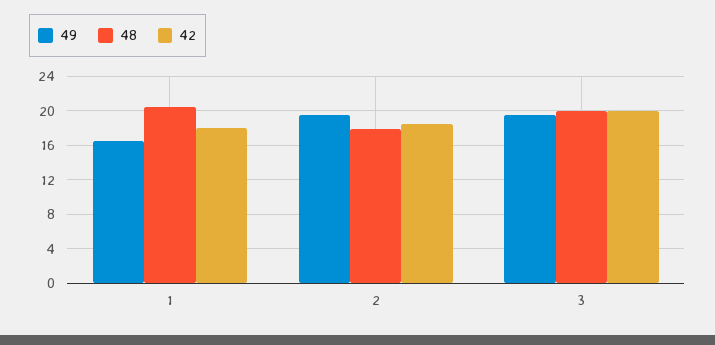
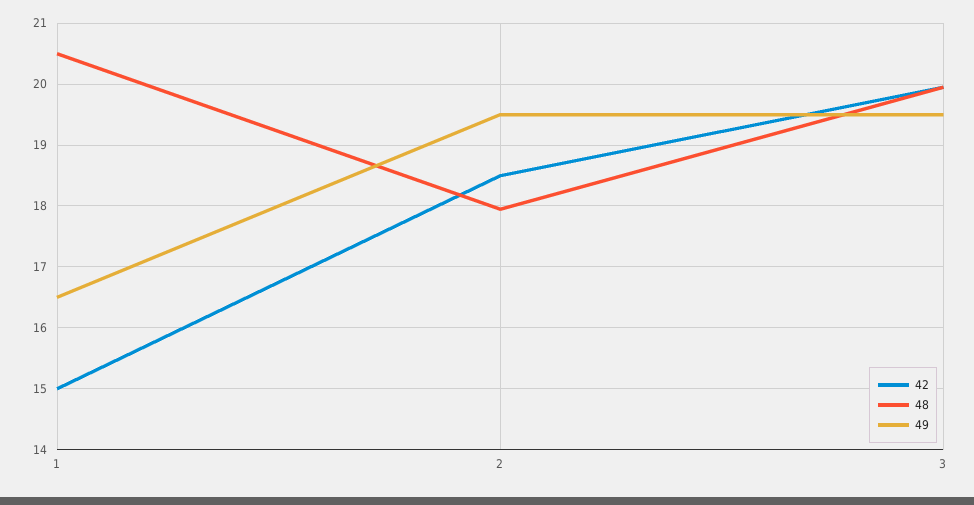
42, 1: 18 -> 15

